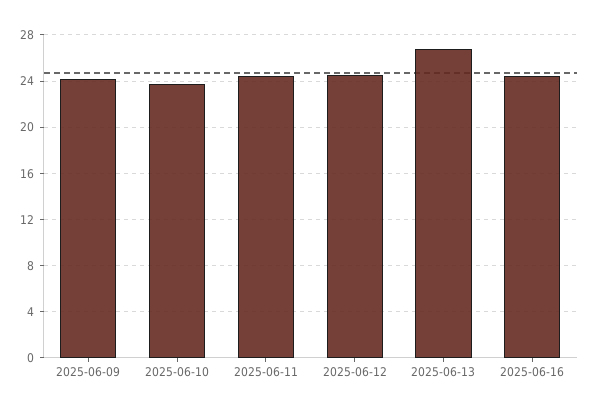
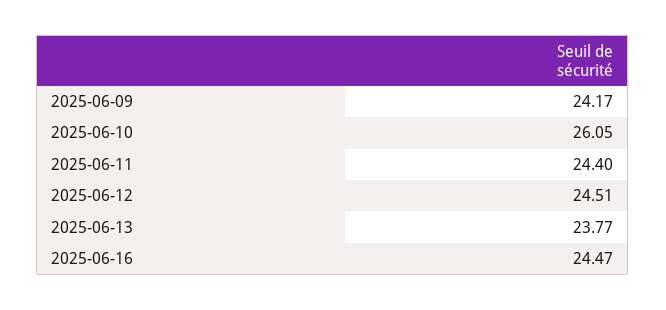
2025-06-10: 24 -> 26.05
2025-06-13: 27 -> 23.77

